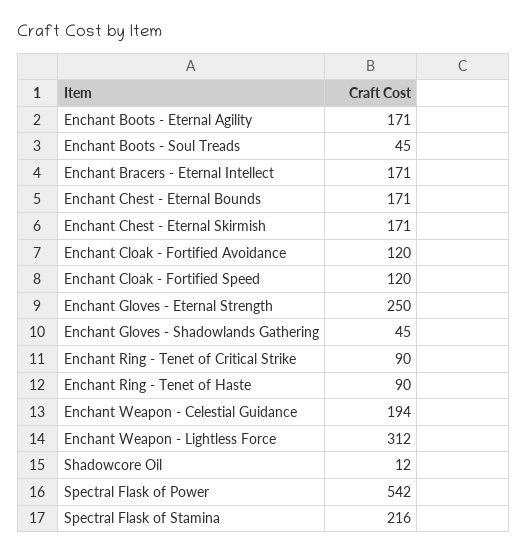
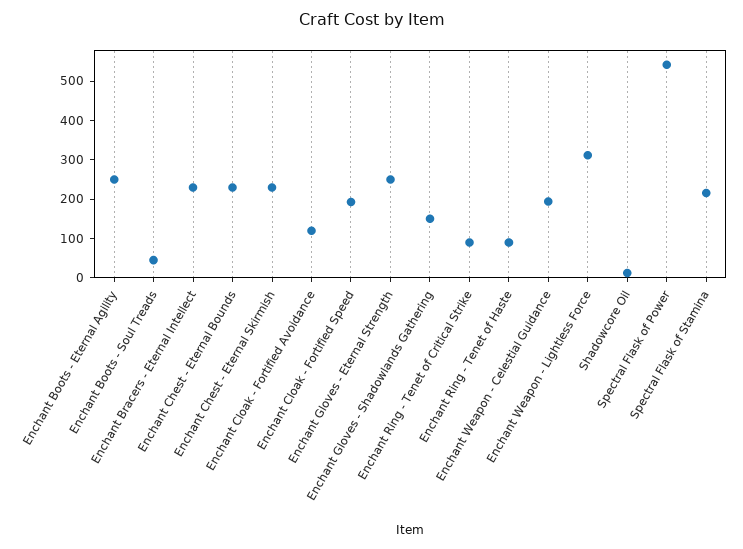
Enchant Boots - Eternal Agility: 171 -> 250
Enchant Bracers - Eternal Intellect: 171 -> 225
Enchant Chest - Eternal Bounds: 171 -> 225
Enchant Chest - Eternal Skirmish: 171 -> 225
Enchant Cloak - Fortified Speed: 120 -> 200
Enchant Gloves - Shadowlands Gathering: 45 -> 150

